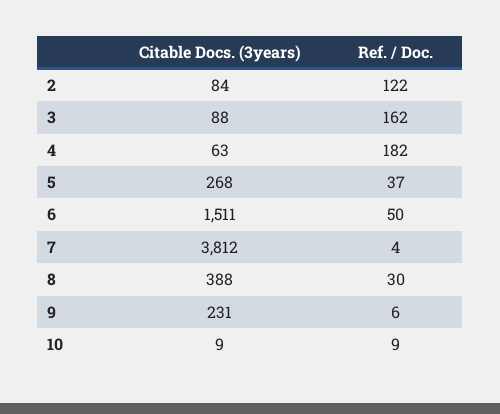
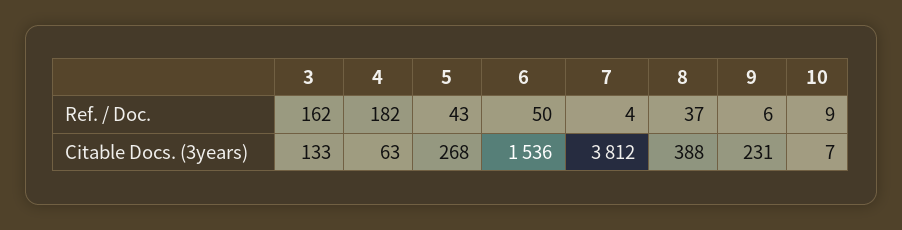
Citable Docs. (3years), 2: 84 -> none
Ref. / Doc., 2: 122 -> none
Citable Docs. (3years), 3: 88 -> 133
Ref. / Doc., 5: 37 -> 43
Citable Docs. (3years), 6: 1511 -> 1536
Ref. / Doc., 8: 30 -> 37
Citable Docs. (3years), 10: 9 -> 7

